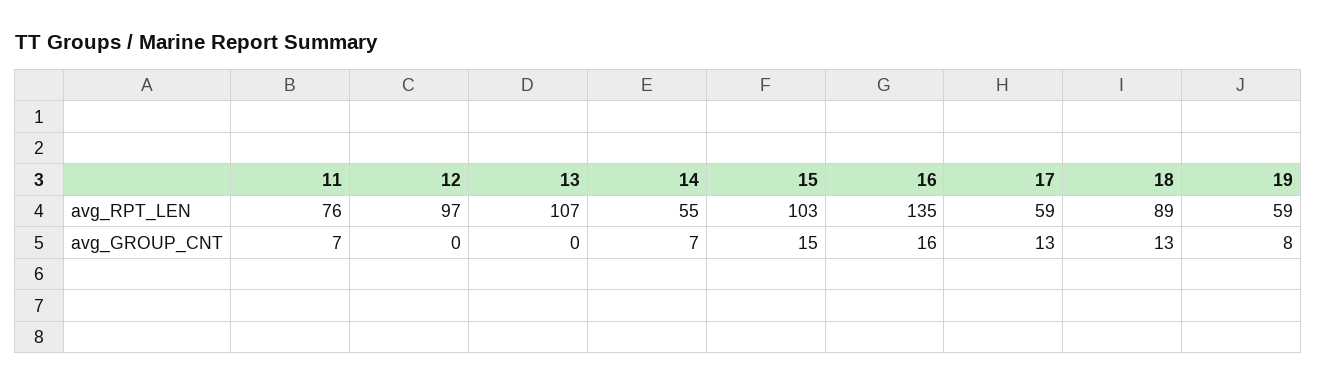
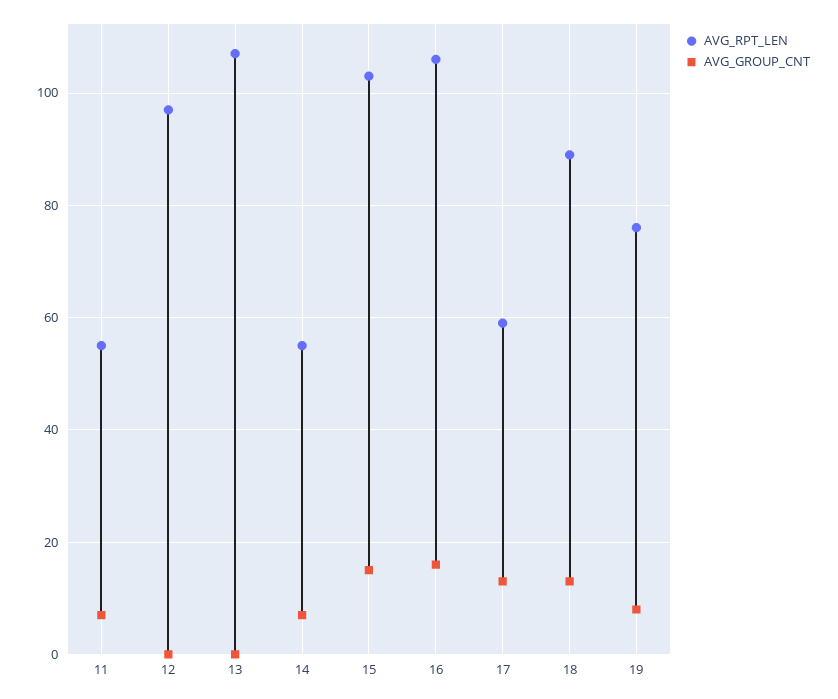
avg_RPT_LEN, 11: 76 -> 55
avg_RPT_LEN, 16: 135 -> 105
avg_RPT_LEN, 19: 59 -> 75

